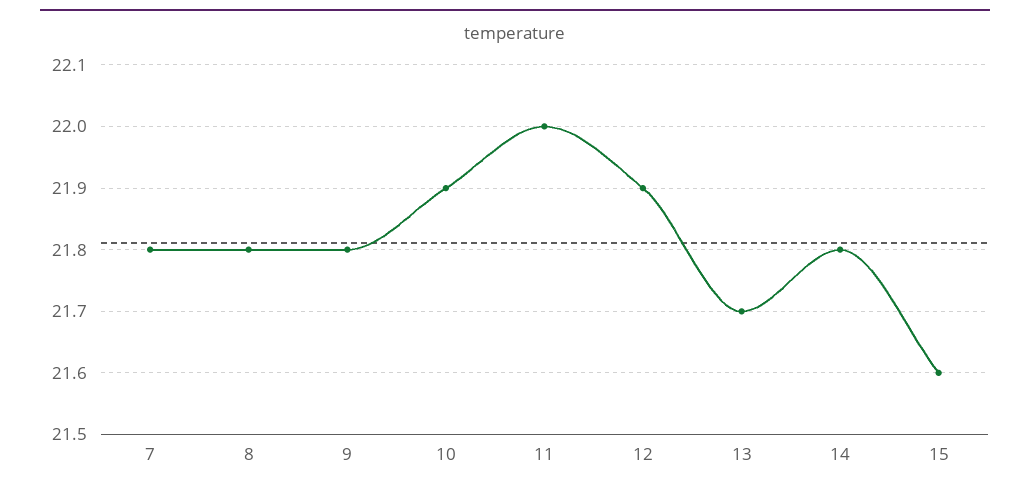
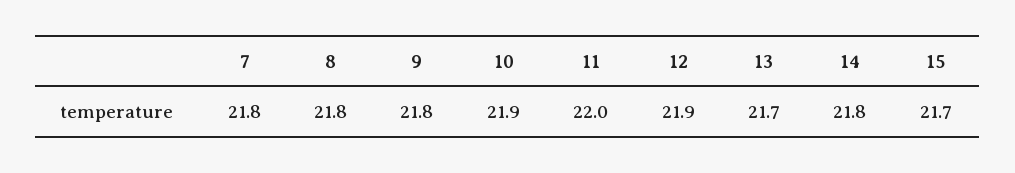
15: 21.6 -> 21.7

